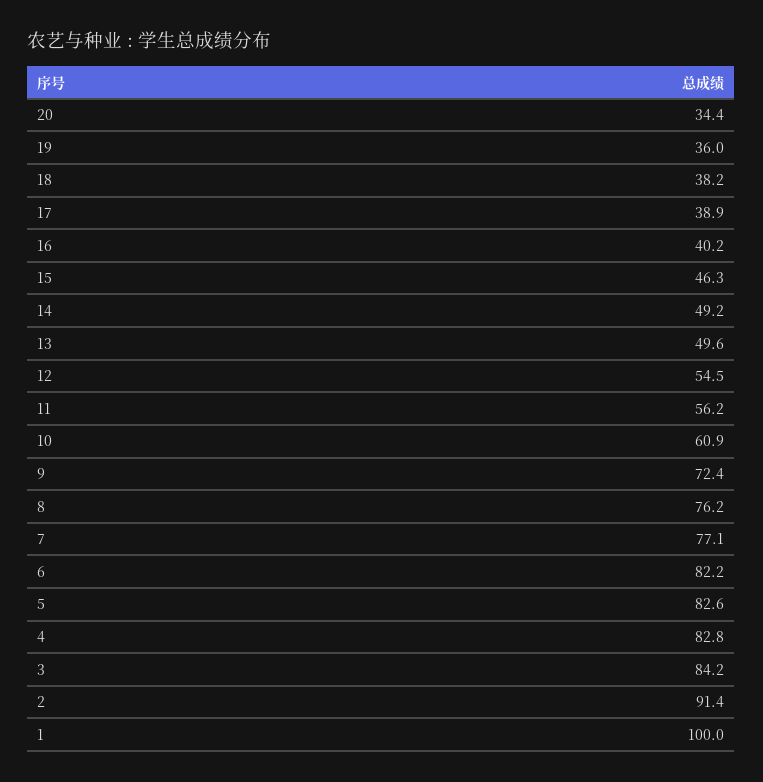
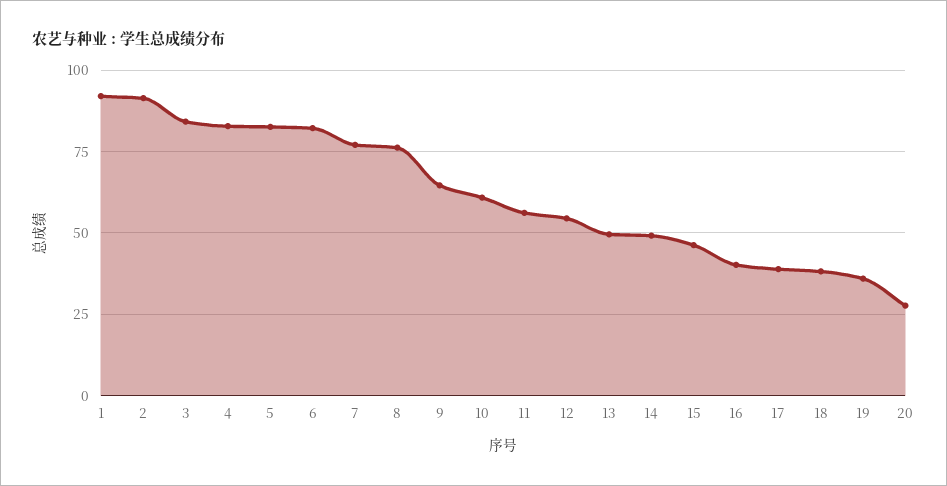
20: 34.4 -> 27.5
9: 72.4 -> 65
1: 100 -> 92.5

